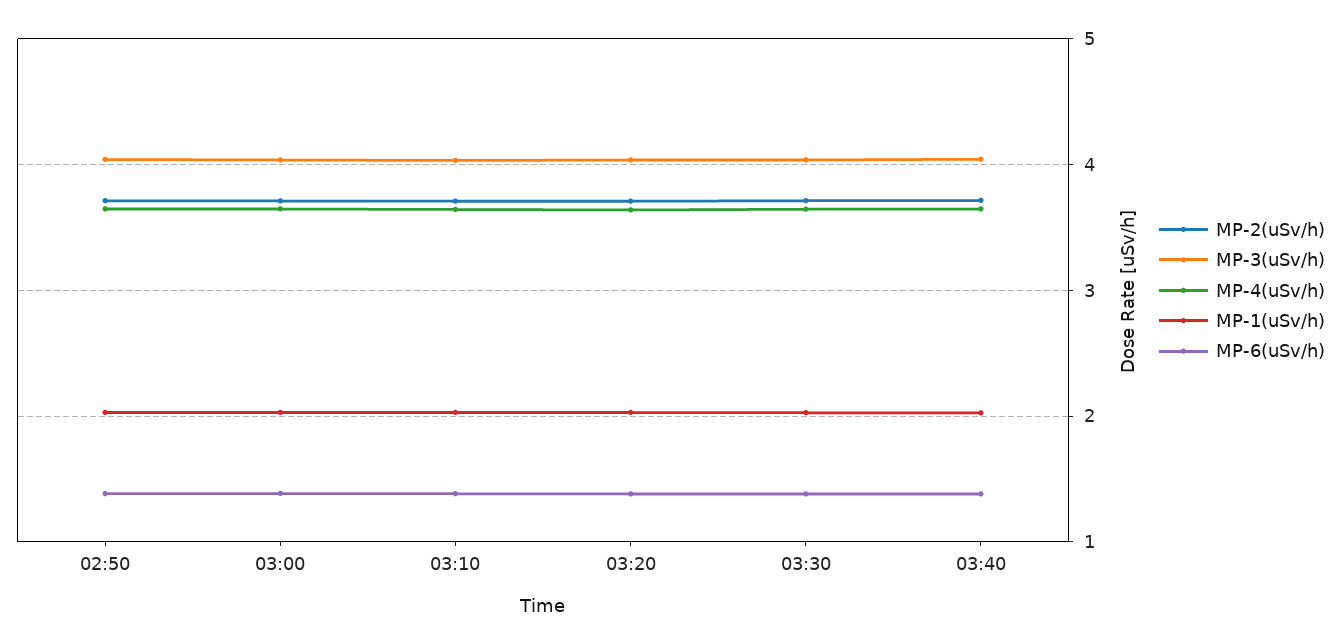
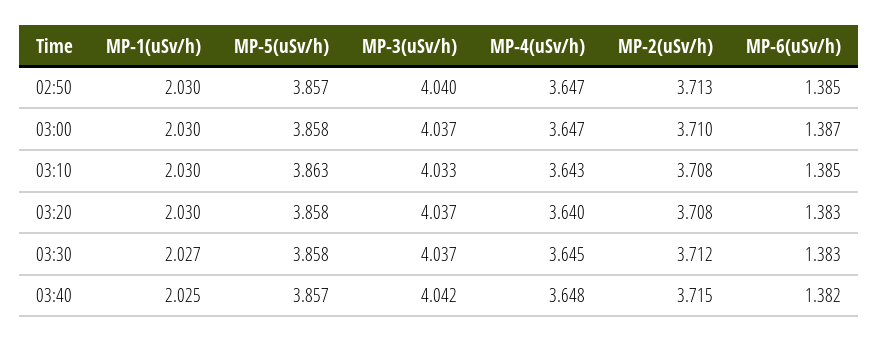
MP-5(uSv/h), 02:50: none -> 3.857
MP-5(uSv/h), 03:00: none -> 3.858
MP-5(uSv/h), 03:10: none -> 3.863
MP-5(uSv/h), 03:20: none -> 3.858
MP-5(uSv/h), 03:30: none -> 3.858
MP-5(uSv/h), 03:40: none -> 3.857

